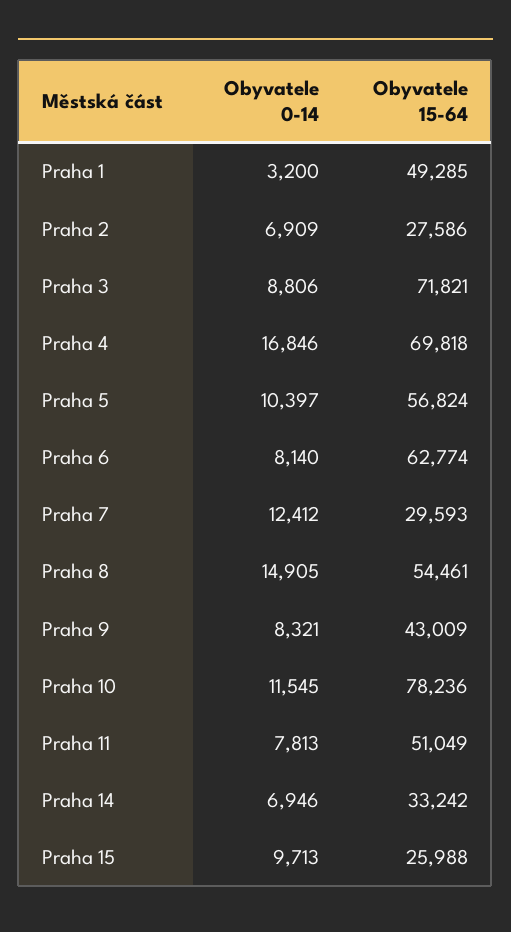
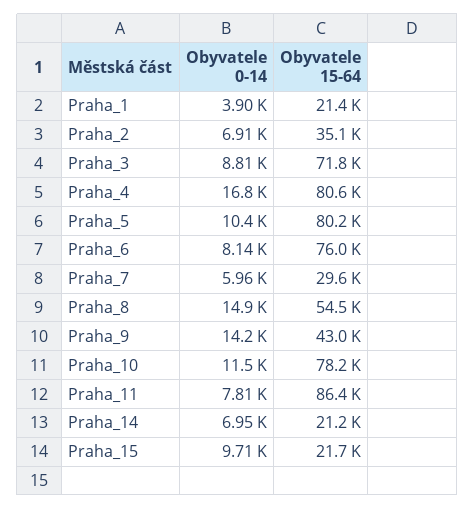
Obyvatele 0-14, Praha 1: 3200 -> 3900
Obyvatele 15-64, Praha 1: 49285 -> 21400
Obyvatele 15-64, Praha 2: 27586 -> 35100
Obyvatele 15-64, Praha 4: 69818 -> 80600
Obyvatele 15-64, Praha 5: 56824 -> 80200
Obyvatele 15-64, Praha 6: 62774 -> 76000
Obyvatele 0-14, Praha 7: 12412 -> 5960
Obyvatele 0-14, Praha 9: 8321 -> 14200
Obyvatele 15-64, Praha 11: 51049 -> 86400
Obyvatele 15-64, Praha 14: 33242 -> 21200
Obyvatele 15-64, Praha 15: 25988 -> 21700

